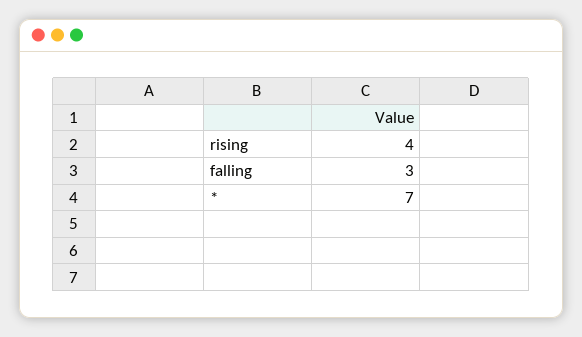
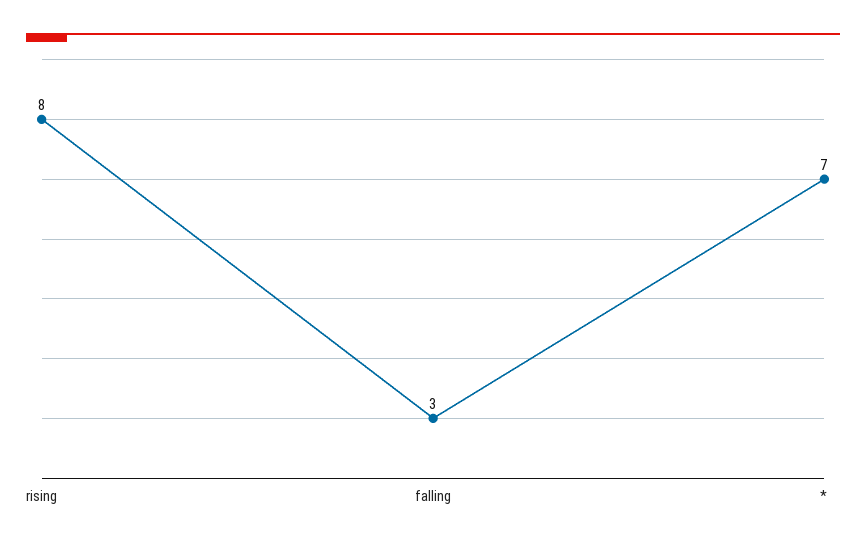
rising: 4 -> 8

